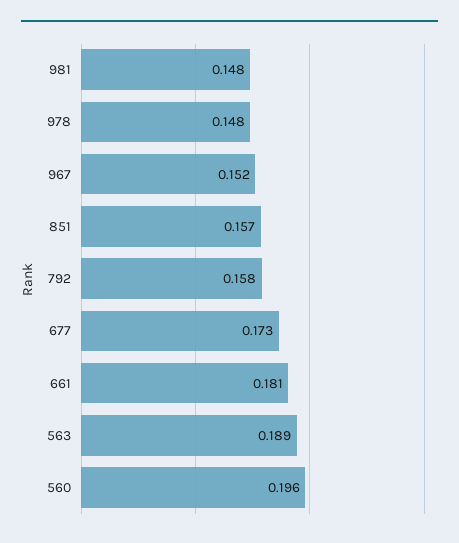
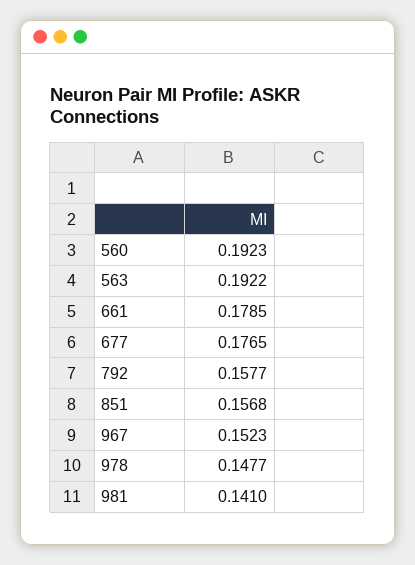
981: 0.148 -> 0.141
677: 0.173 -> 0.1765
661: 0.181 -> 0.1785
563: 0.189 -> 0.1922
560: 0.196 -> 0.1923

